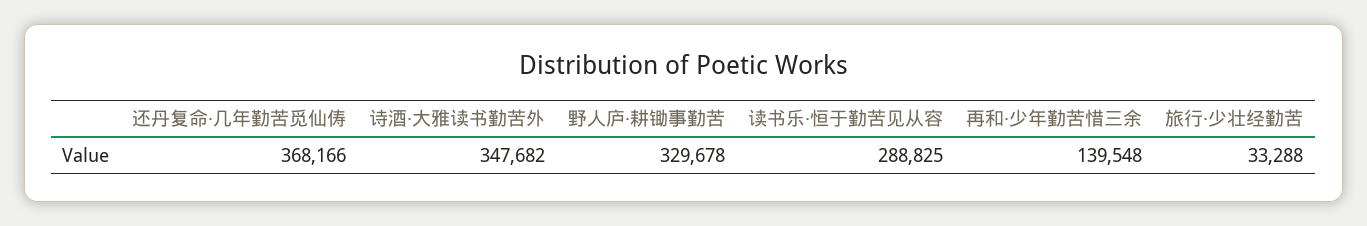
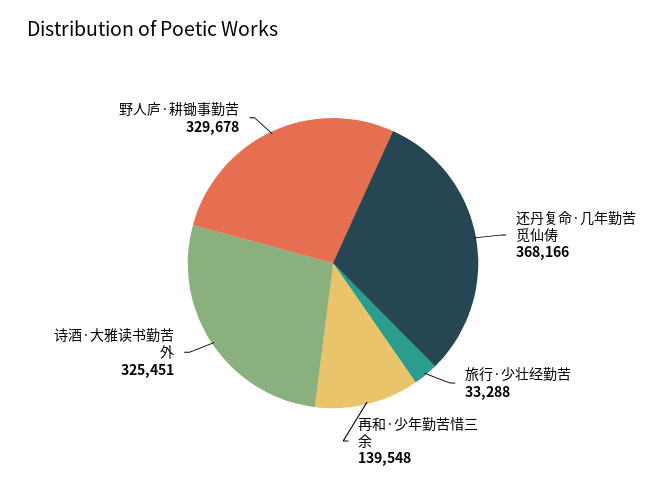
诗酒·大雅读书勤苦外: 347682 -> 325451
读书乐·恒于勤苦见从容: 288825 -> none

